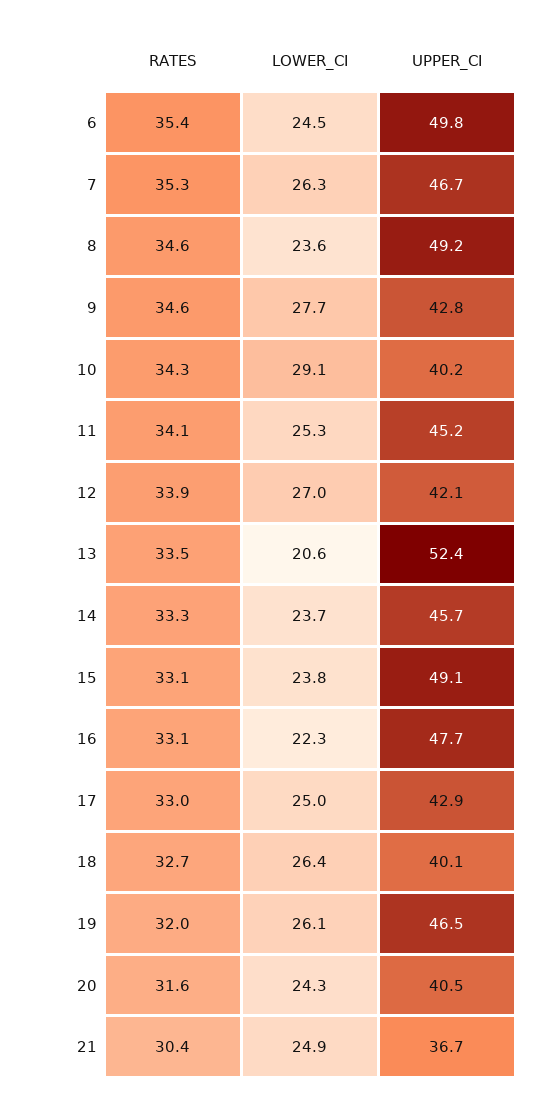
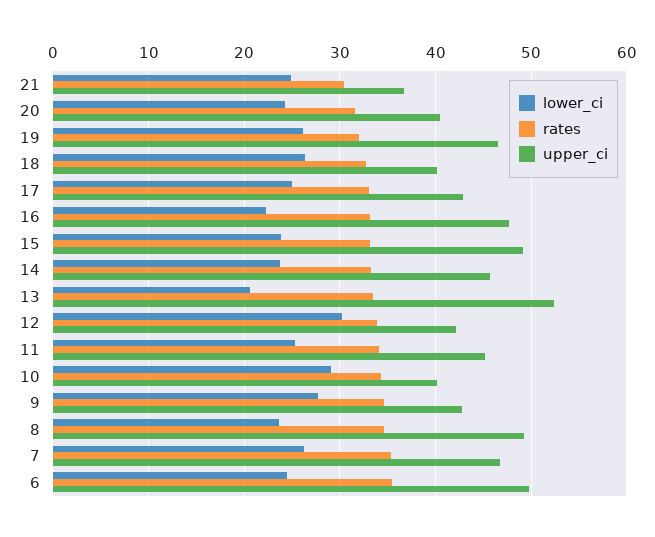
LOWER_CI, 12: 27 -> 30

